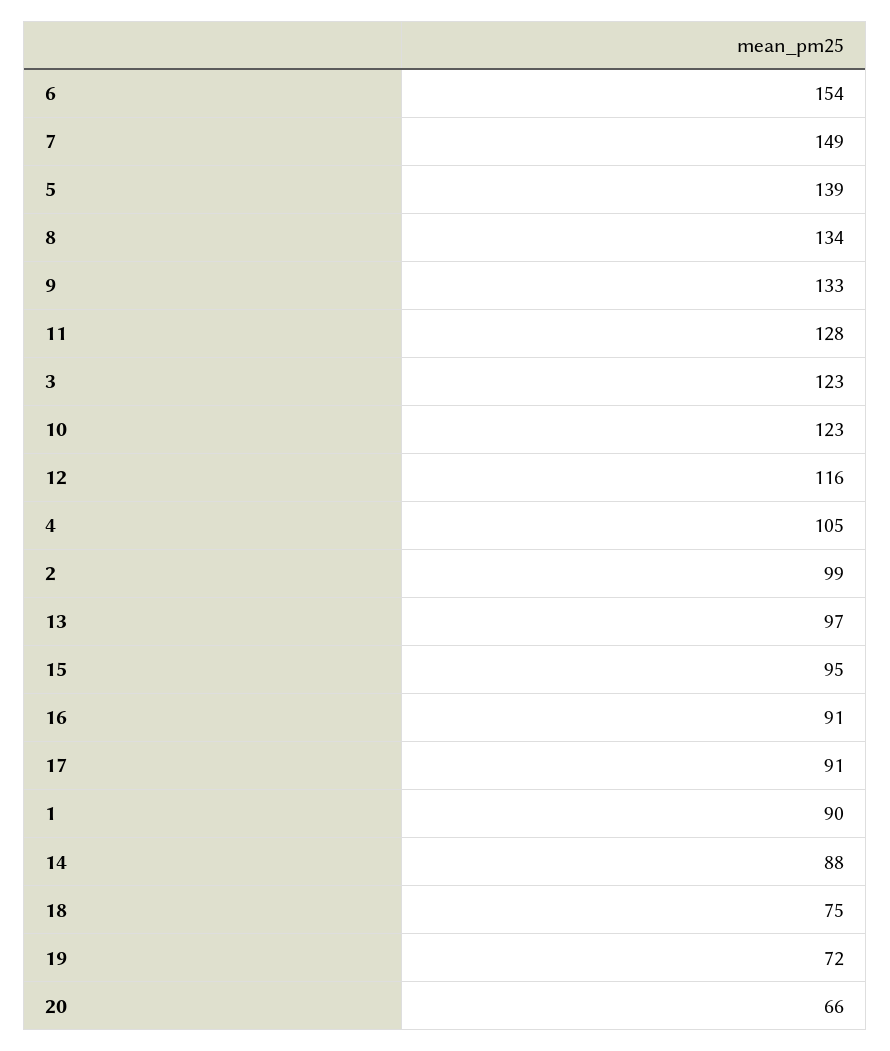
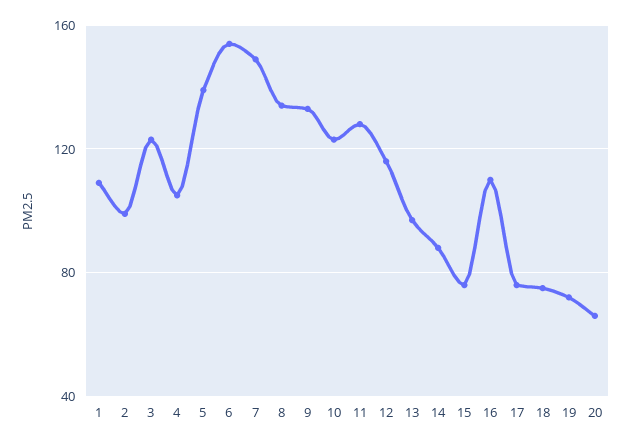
15: 95 -> 75
16: 91 -> 110
17: 91 -> 75
1: 90 -> 110

